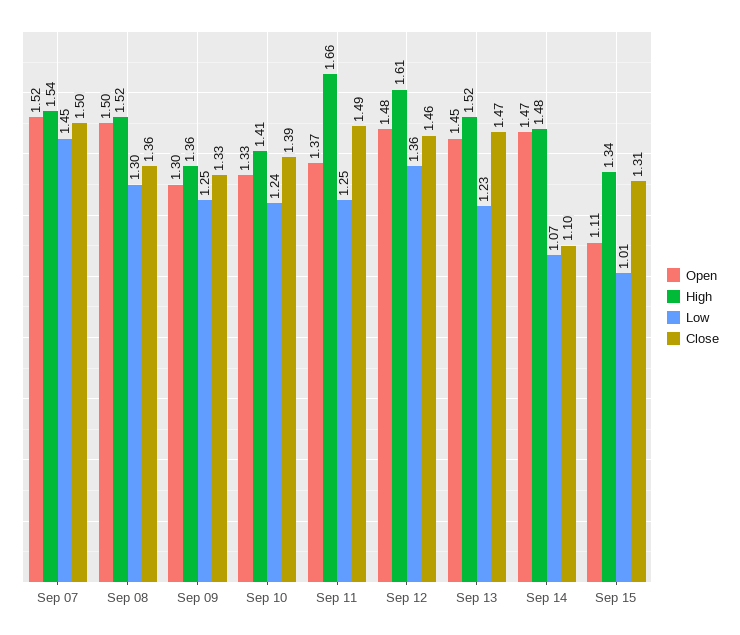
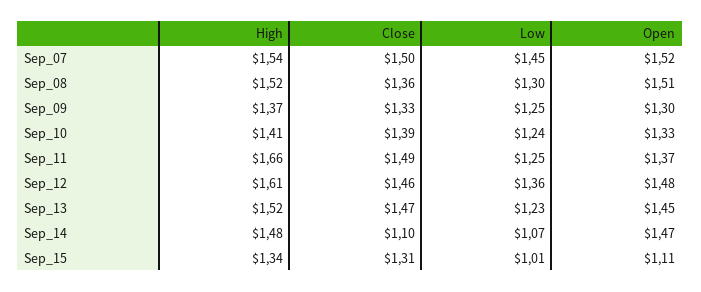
Open, Sep 08: 1.5 -> 1.51
High, Sep 09: 1.36 -> 1.37

